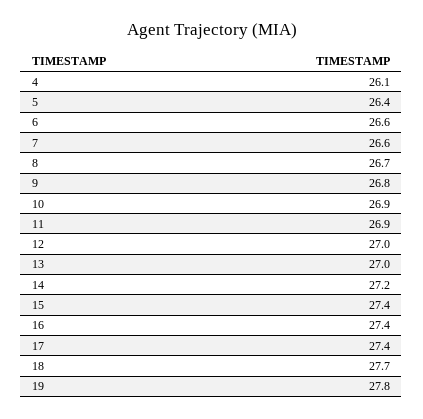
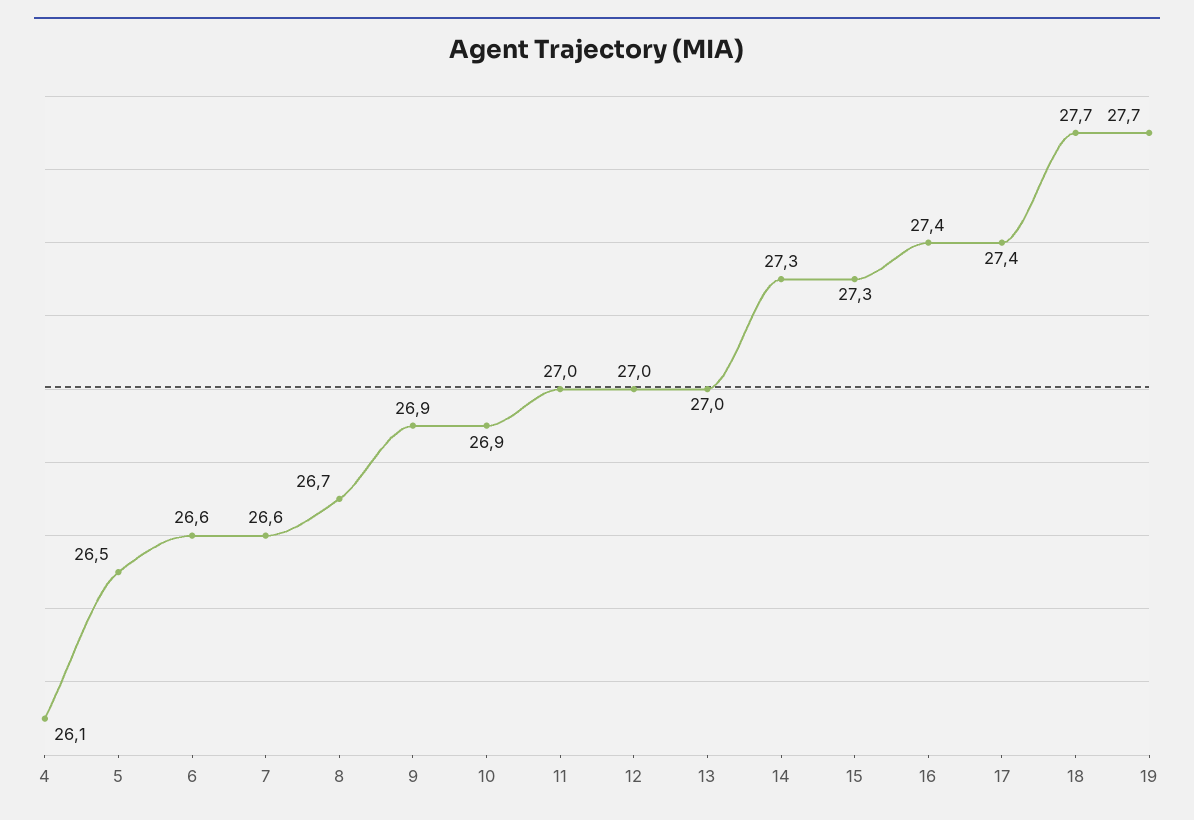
5: 26.4 -> 26.5
9: 26.8 -> 26.9
11: 26.9 -> 27
14: 27.2 -> 27.3
15: 27.4 -> 27.3
19: 27.8 -> 27.7

